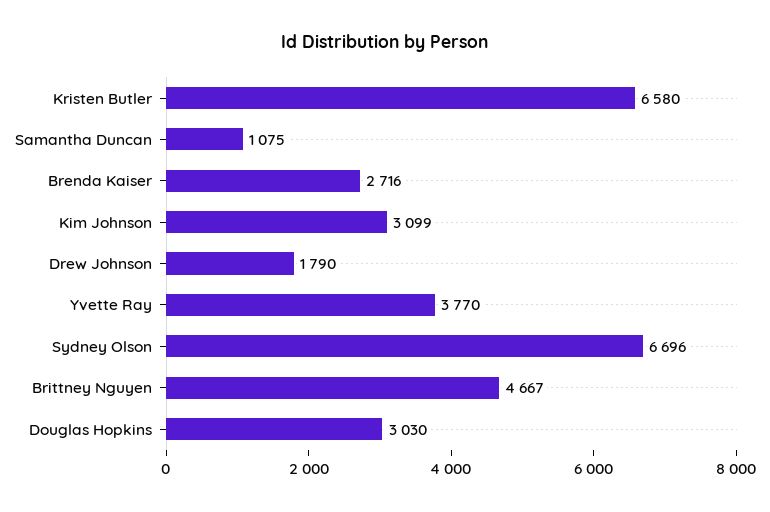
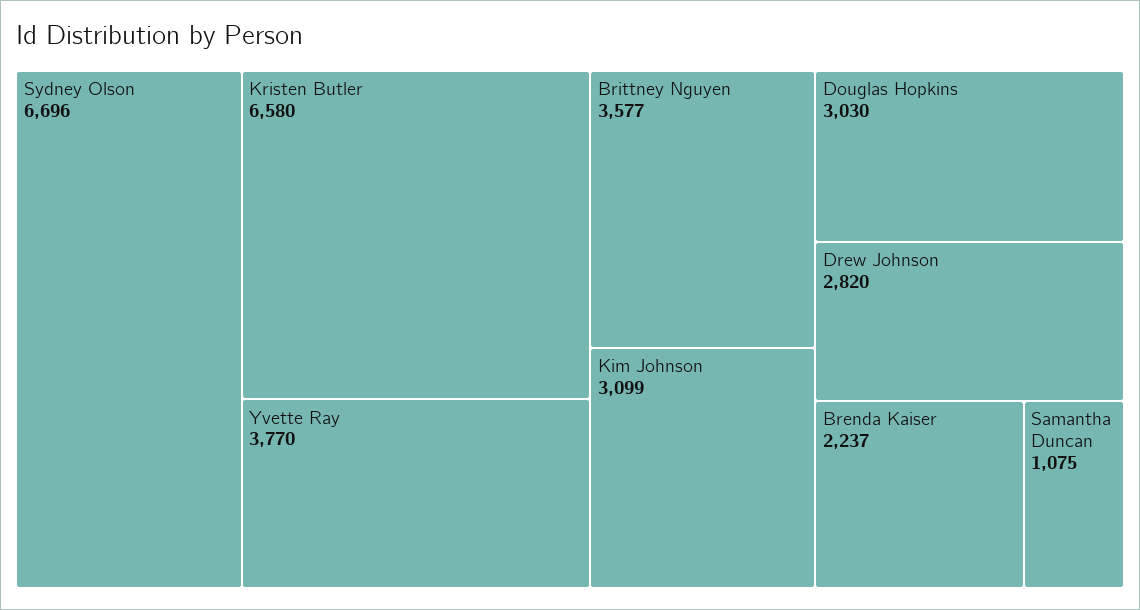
Brenda Kaiser: 2716 -> 2237
Drew Johnson: 1790 -> 2820
Brittney Nguyen: 4667 -> 3577

